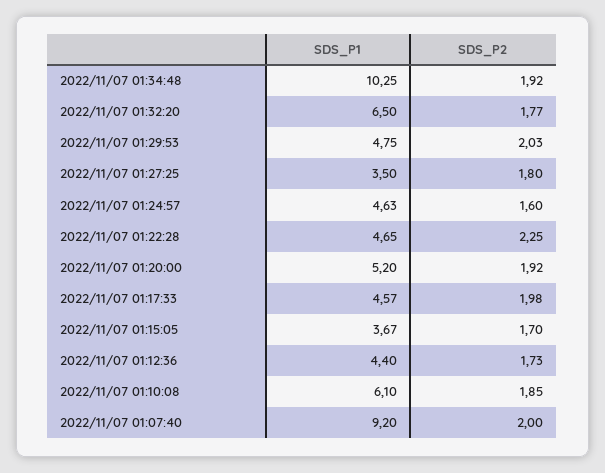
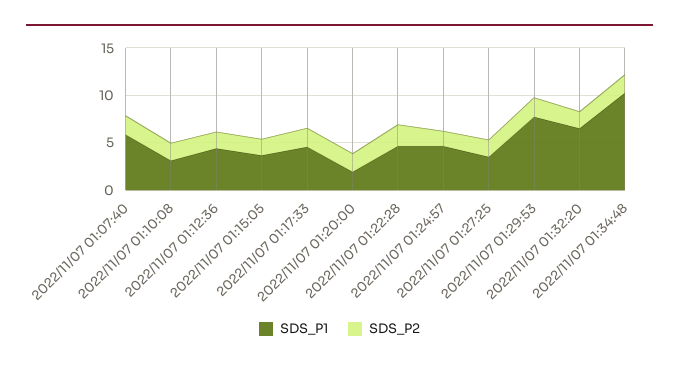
SDS_P1, 2022/11/07 01:29:53: 4.75 -> 8
SDS_P1, 2022/11/07 01:20:00: 5.2 -> 2
SDS_P1, 2022/11/07 01:10:08: 6.1 -> 3
SDS_P1, 2022/11/07 01:07:40: 9.2 -> 6

